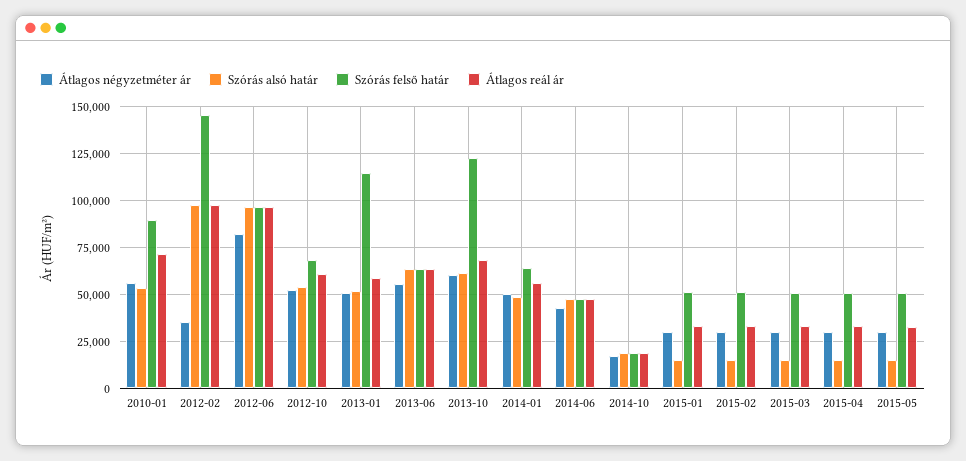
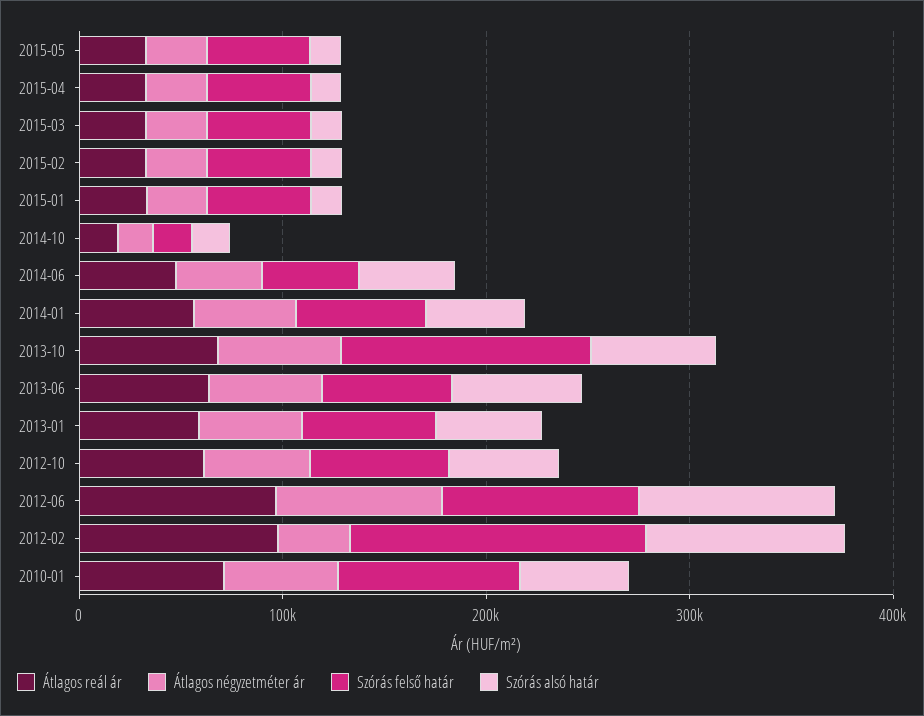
Szórás felső határ, 2013-01: 115000 -> 60000

